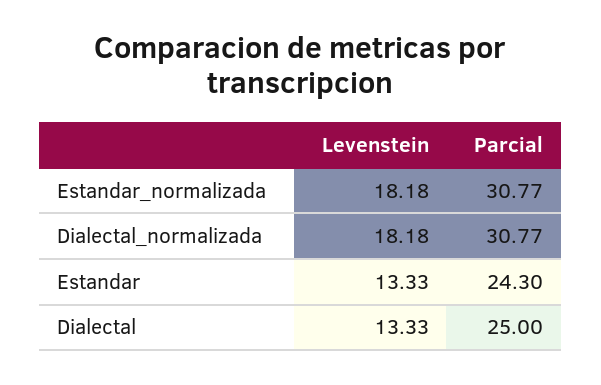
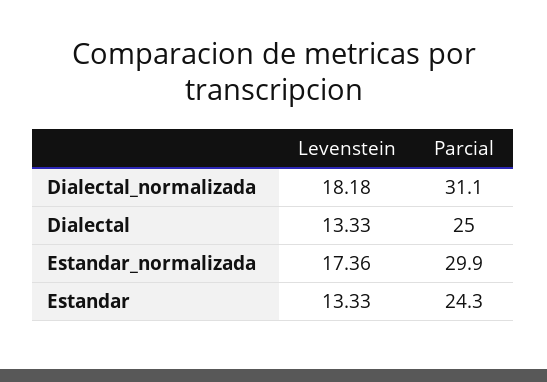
Levenstein, Estandar_normalizada: 18.18 -> 17.36
Parcial, Estandar_normalizada: 30.77 -> 29.9
Parcial, Dialectal_normalizada: 30.77 -> 31.1

